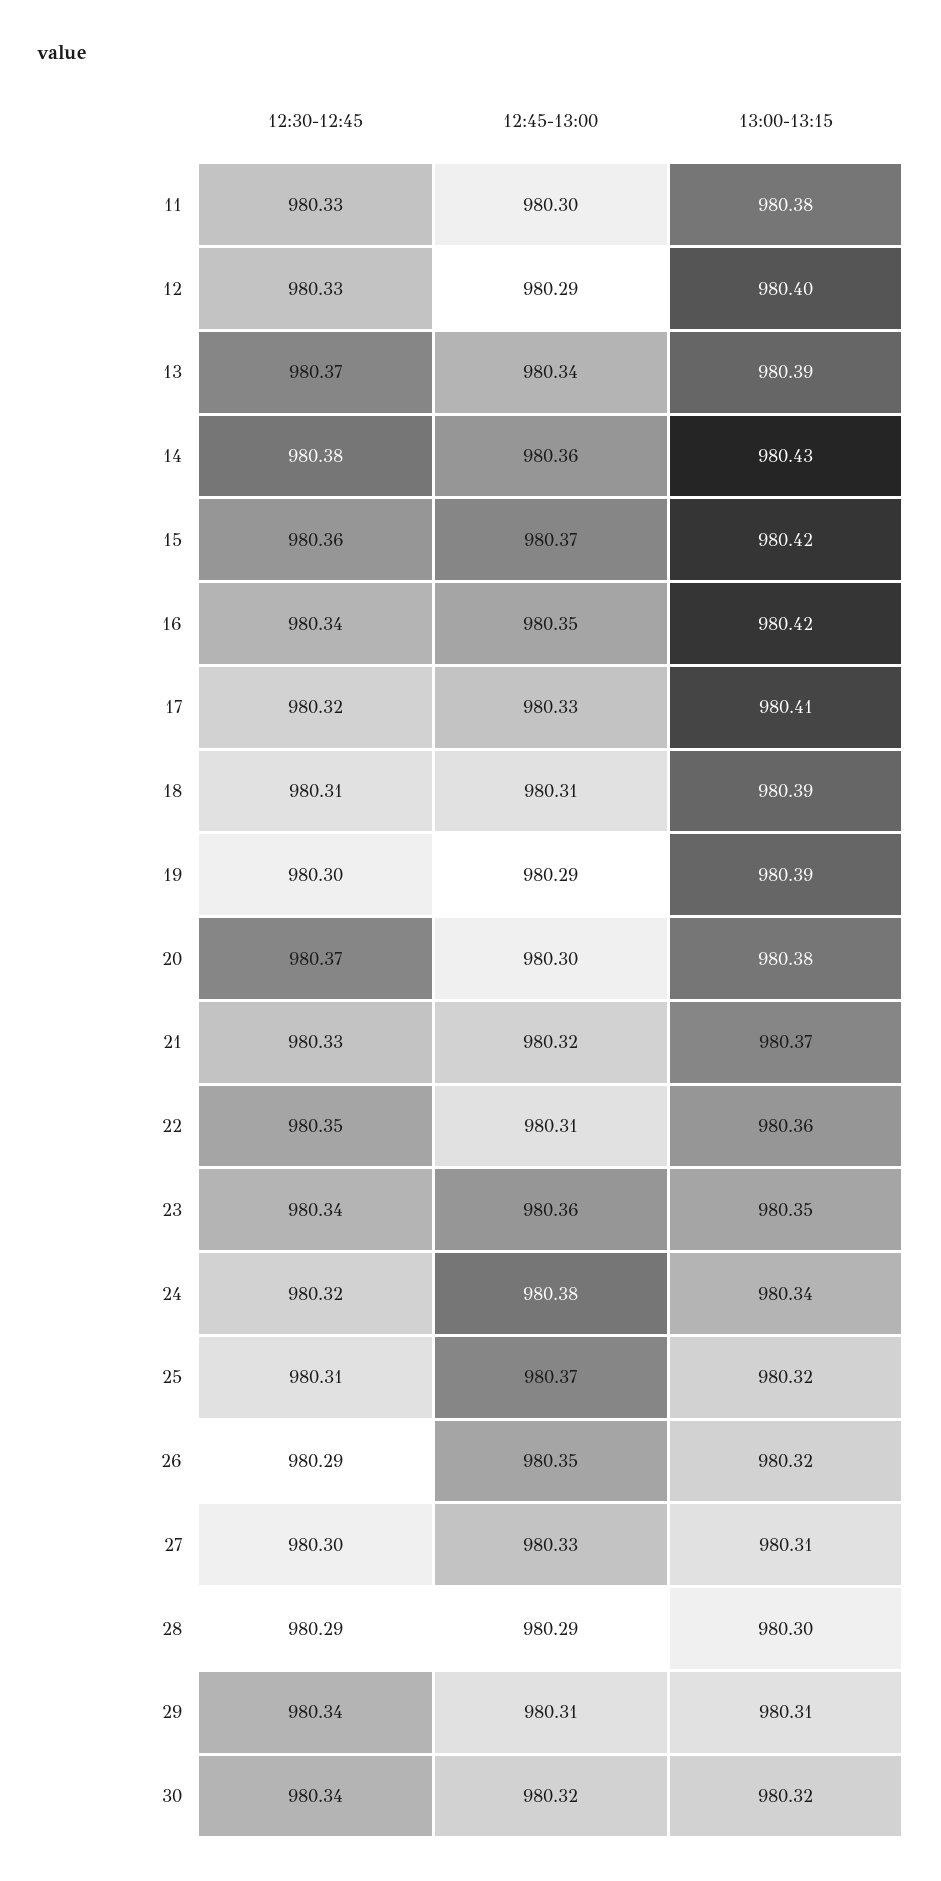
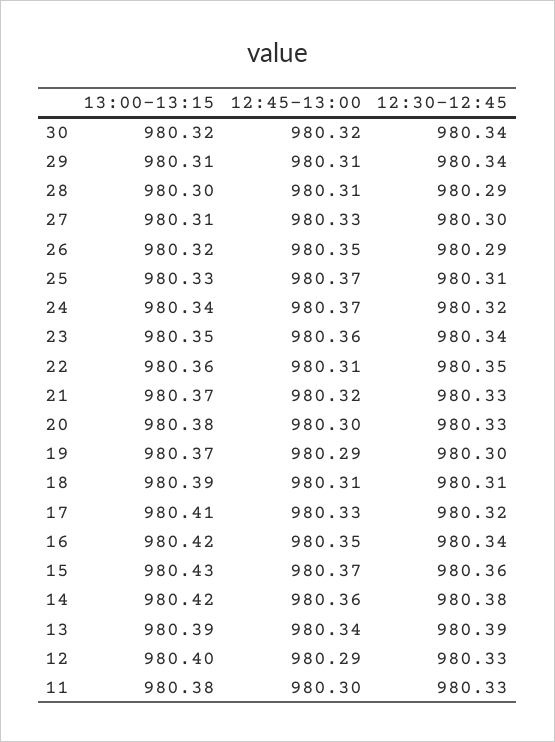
12:30-12:45, 13: 980.37 -> 980.39
13:00-13:15, 14: 980.43 -> 980.42
13:00-13:15, 15: 980.42 -> 980.43
13:00-13:15, 19: 980.39 -> 980.37
12:30-12:45, 20: 980.37 -> 980.33
12:45-13:00, 24: 980.38 -> 980.37
13:00-13:15, 25: 980.32 -> 980.33
12:45-13:00, 28: 980.29 -> 980.31

